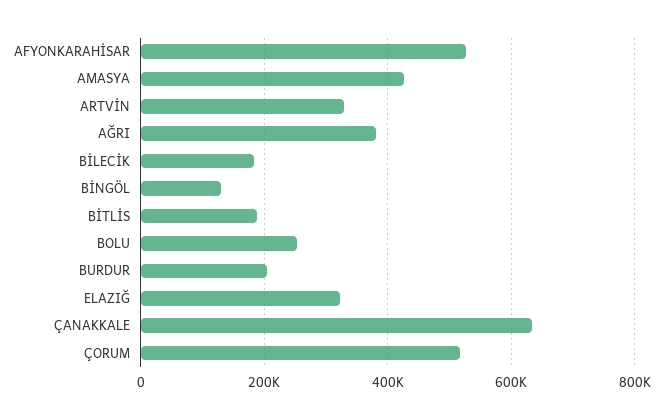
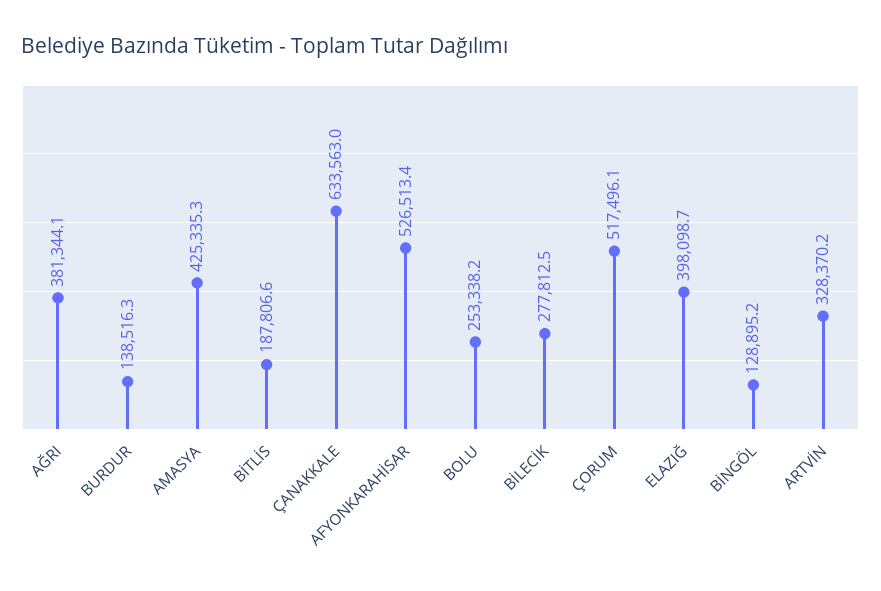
BİLECİK: 180000 -> 277812.5
BURDUR: 200000 -> 138516.3
ELAZIĞ: 320000 -> 398098.7

